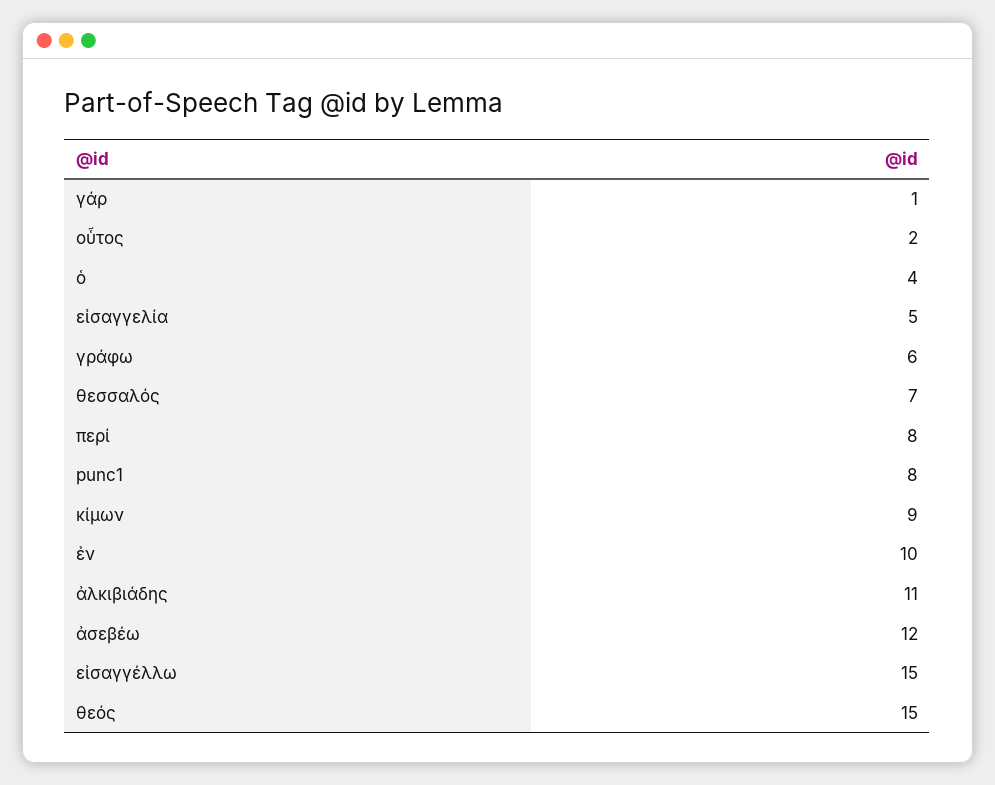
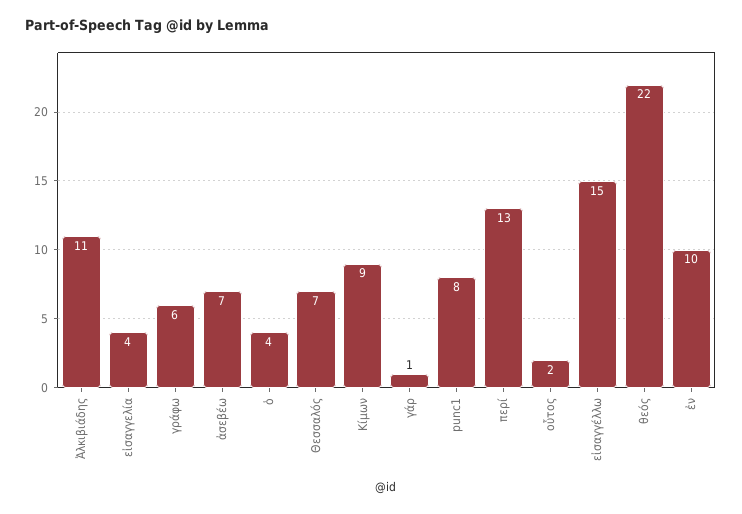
εἰσαγγελία: 5 -> 4
περί: 8 -> 13
ἀσεβέω: 12 -> 7
θεός: 15 -> 22

